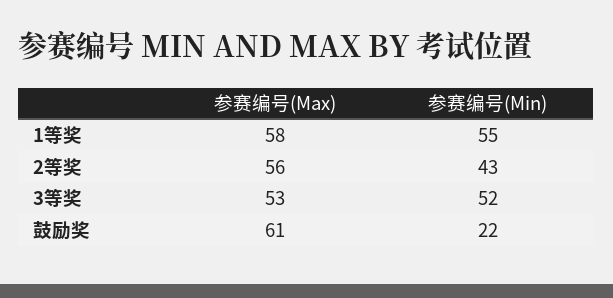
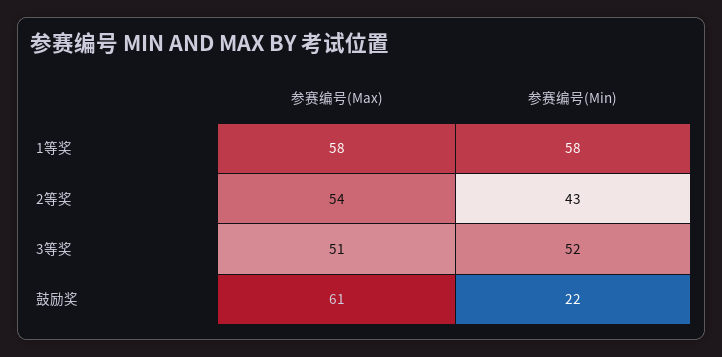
参赛编号(Min), 1等奖: 55 -> 58
参赛编号(Max), 2等奖: 56 -> 54
参赛编号(Max), 3等奖: 53 -> 51

